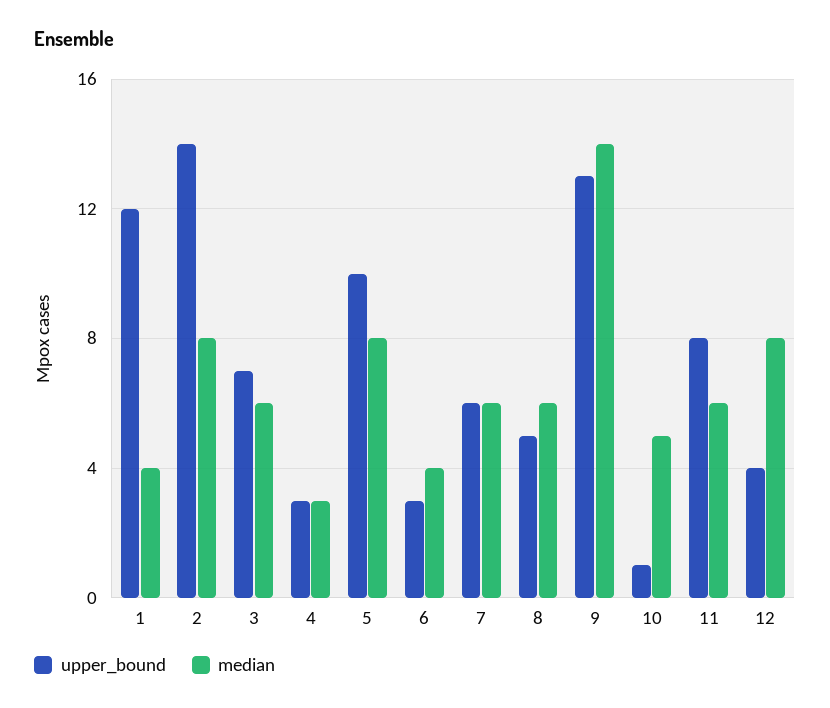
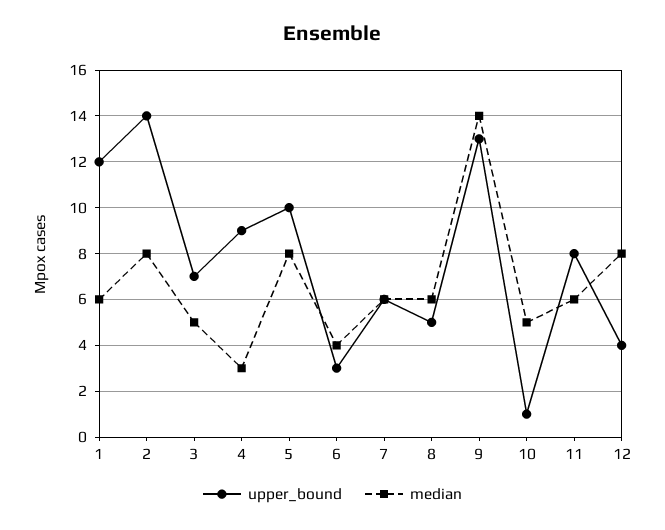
median, 1: 4 -> 6
median, 3: 6 -> 5
upper_bound, 4: 3 -> 9

